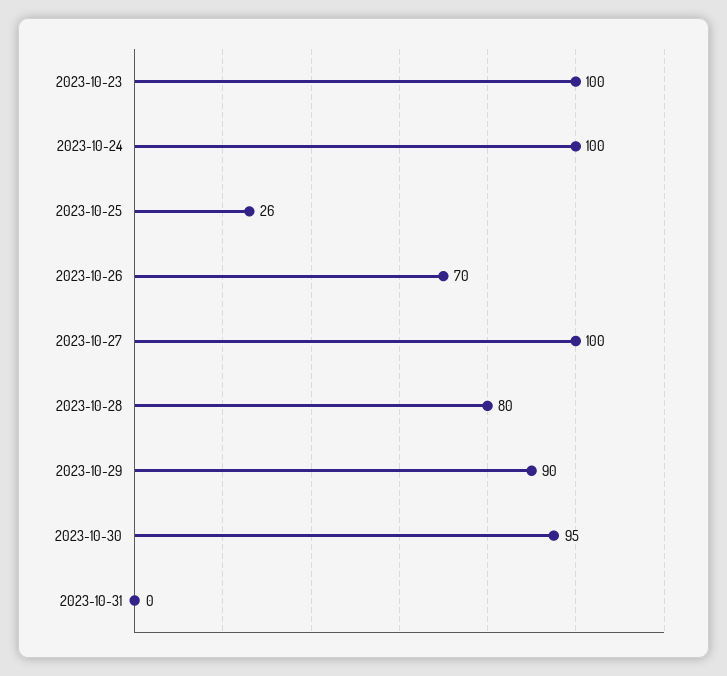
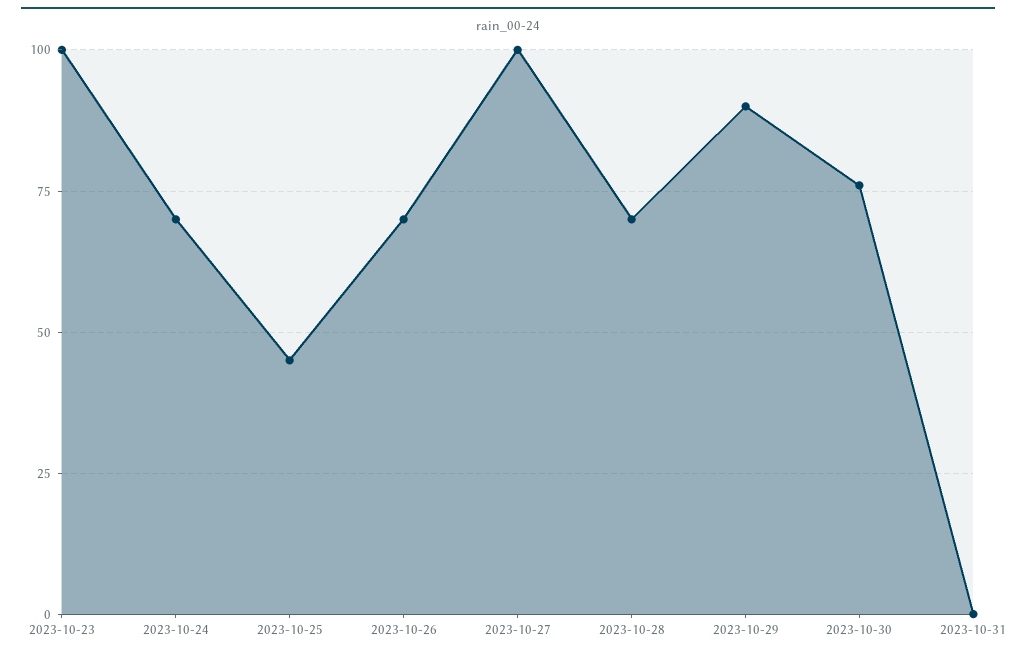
2023-10-24: 100 -> 70
2023-10-25: 26 -> 45
2023-10-28: 80 -> 70
2023-10-30: 95 -> 75

